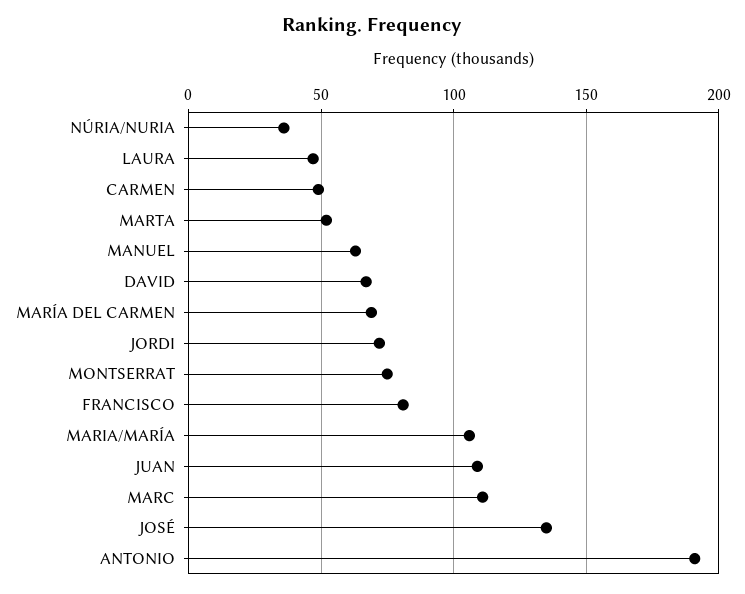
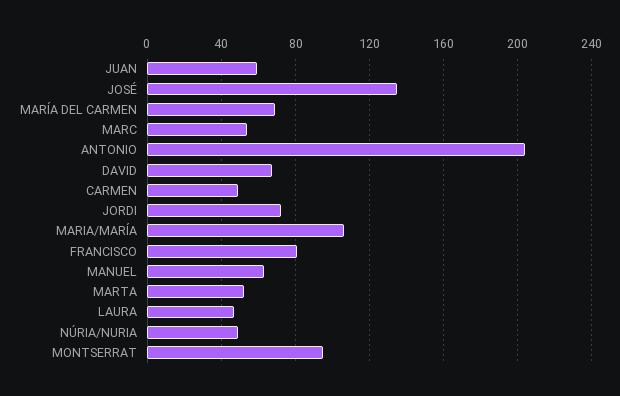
NÚRIA/NURIA: 35 -> 50
MONTSERRAT: 75 -> 95
JUAN: 110 -> 60
MARC: 110 -> 55
ANTONIO: 190 -> 205

